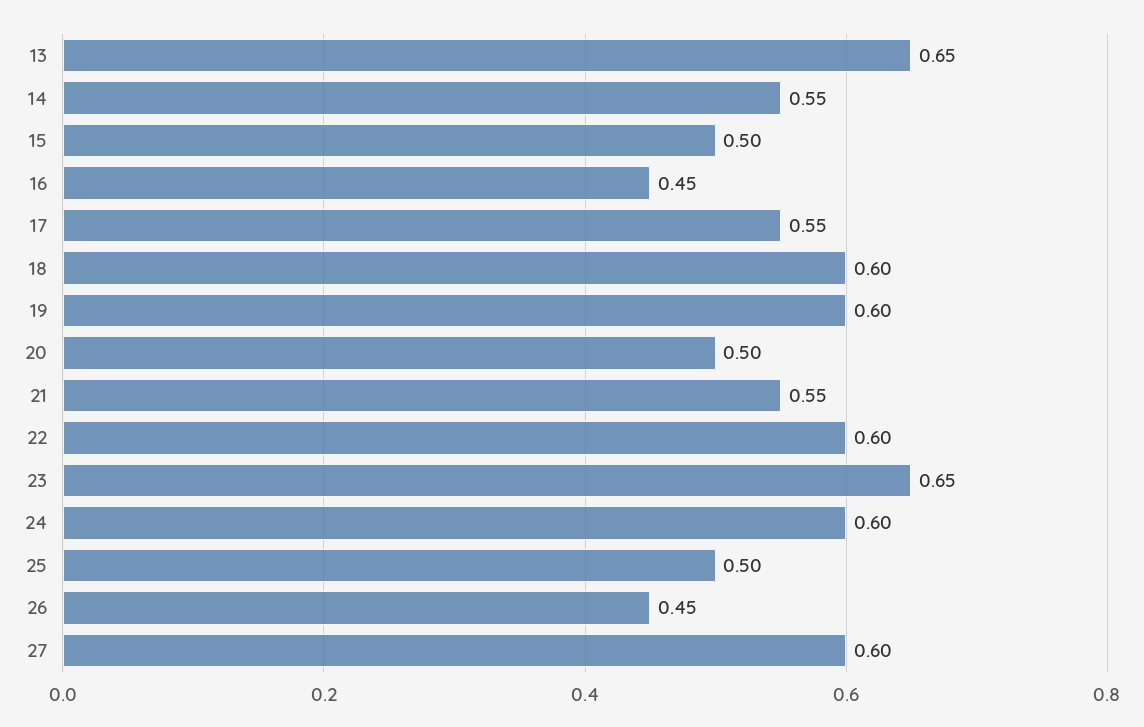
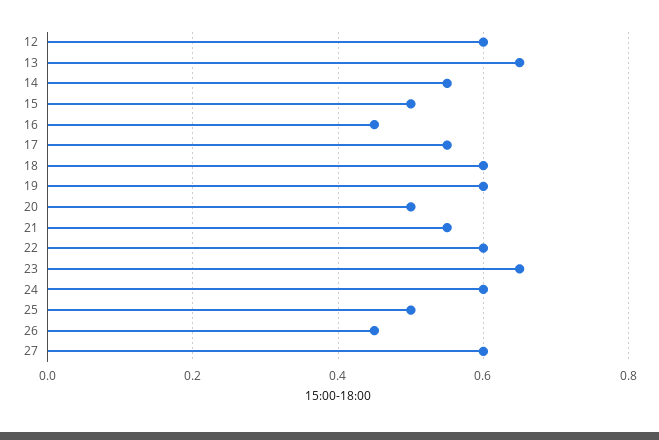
12: none -> 0.6

